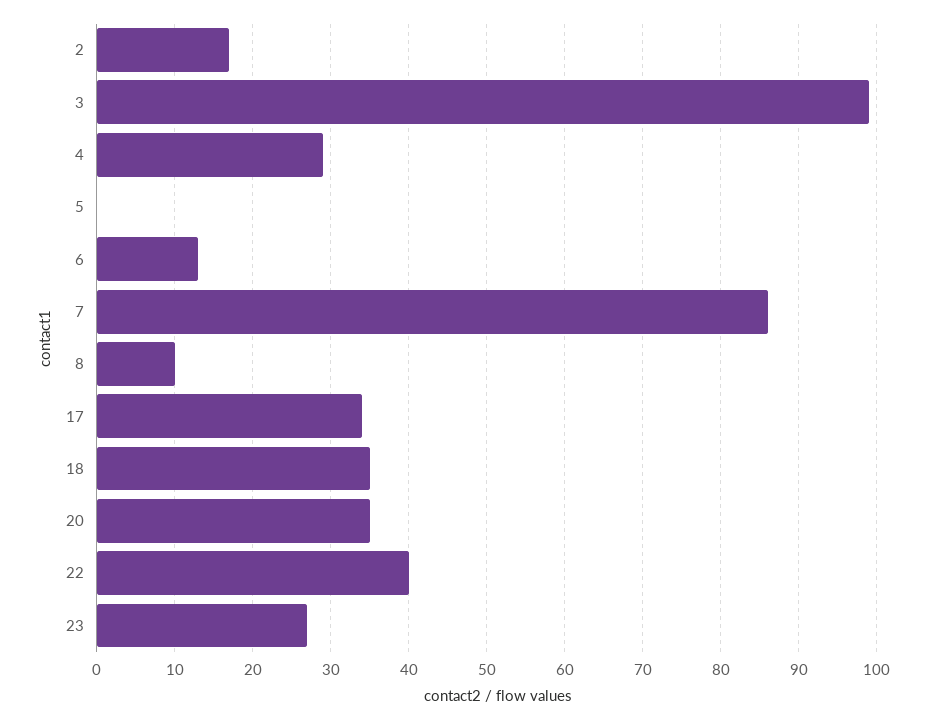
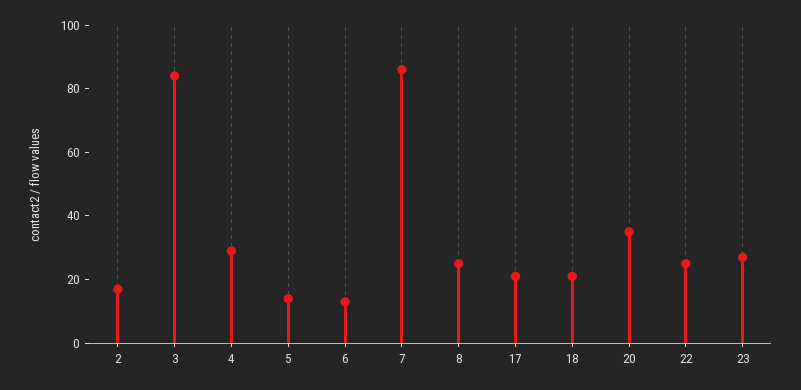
3: 99 -> 85
5: 0 -> 15
8: 10 -> 25
17: 34 -> 20
18: 35 -> 20
22: 40 -> 25

